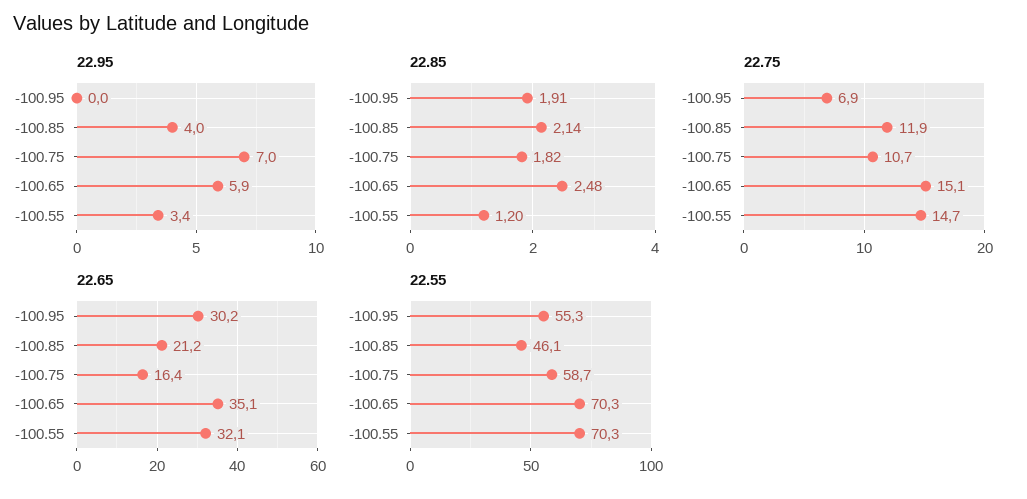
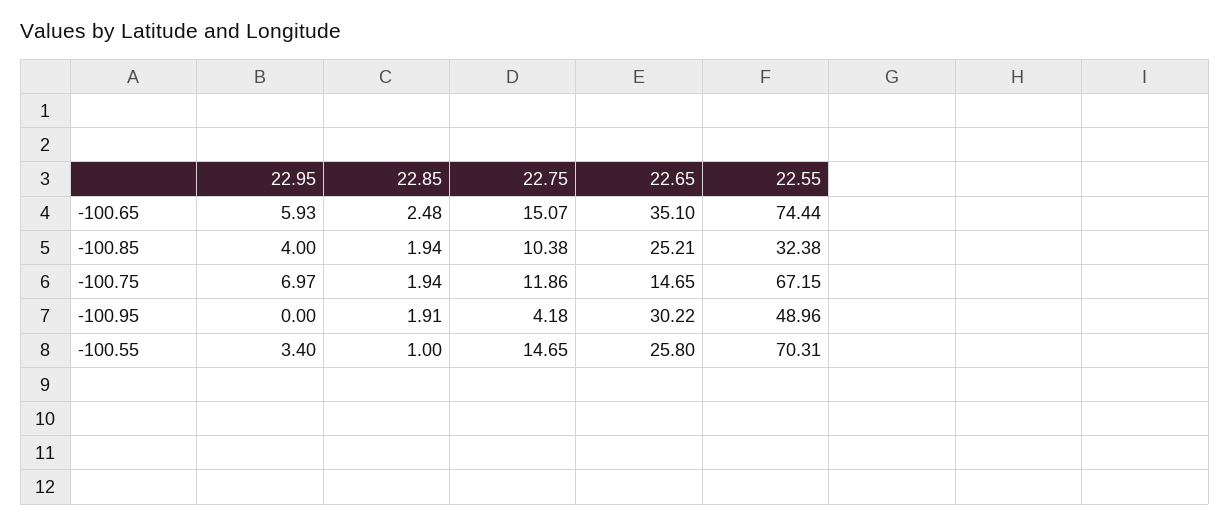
22.85, -100.85: 2.14 -> 1.94
22.85, -100.75: 1.82 -> 1.94
22.85, -100.55: 1.2 -> 1
22.75, -100.95: 6.9 -> 4.18
22.75, -100.85: 11.9 -> 10.38
22.75, -100.75: 10.7 -> 11.86
22.65, -100.85: 21.2 -> 25.21
22.65, -100.75: 16.4 -> 14.65
22.65, -100.55: 32.1 -> 25.8
22.55, -100.95: 55.3 -> 48.96
22.55, -100.85: 46.1 -> 32.38
22.55, -100.75: 58.7 -> 67.15
22.55, -100.65: 70.3 -> 74.44

